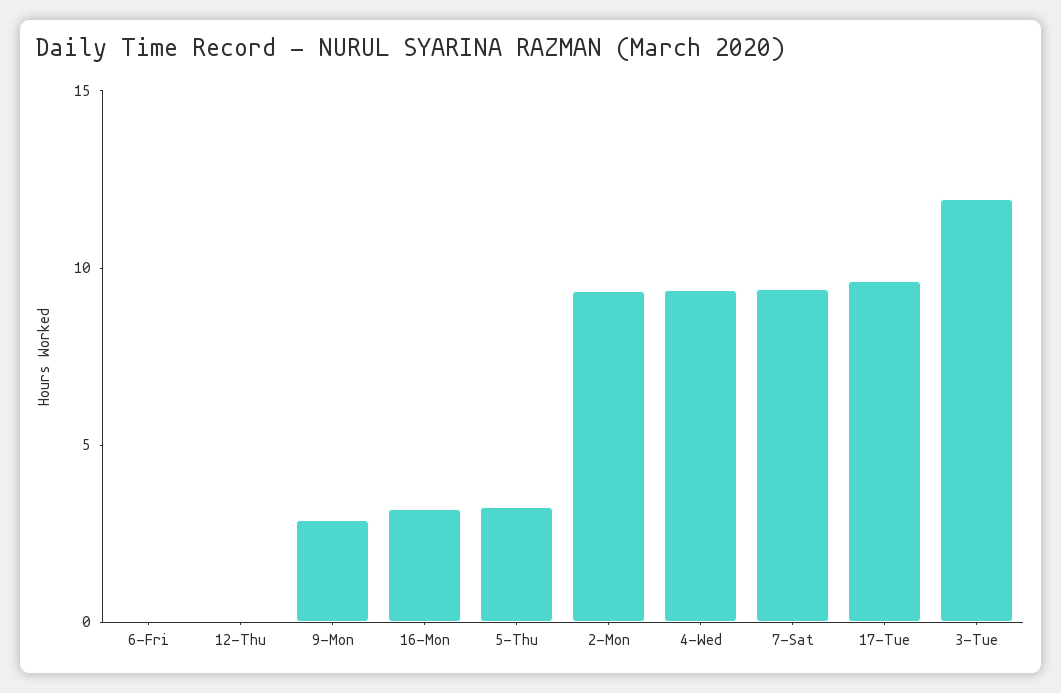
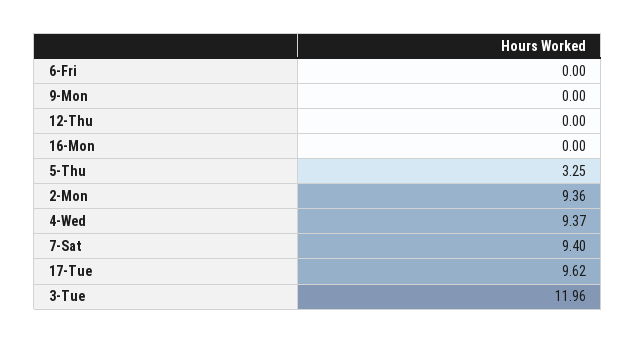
9-Mon: 3 -> 0
16-Mon: 3 -> 0

